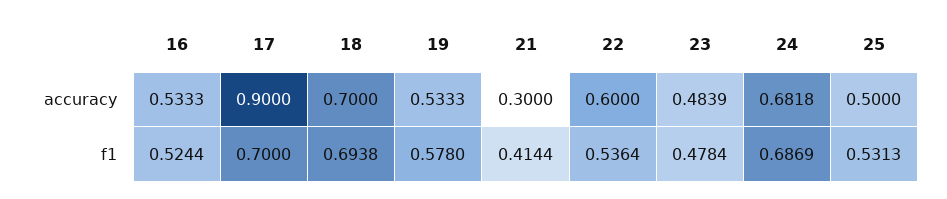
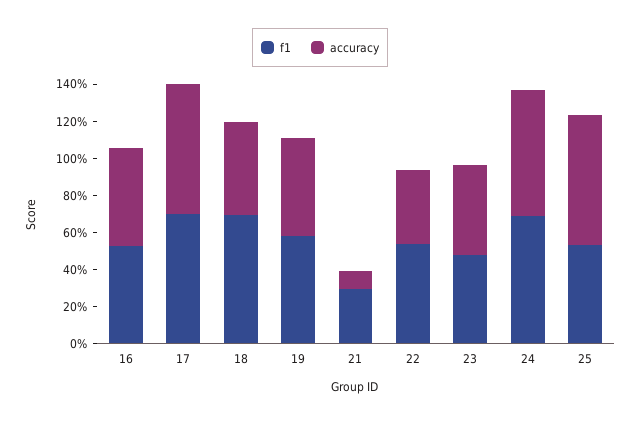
accuracy, 17: 0.9 -> 0.7
accuracy, 18: 0.7 -> 0.5
accuracy, 21: 0.3 -> 0.1
accuracy, 22: 0.6 -> 0.4
accuracy, 25: 0.5 -> 0.7
f1, 21: 0.4144 -> 0.3

